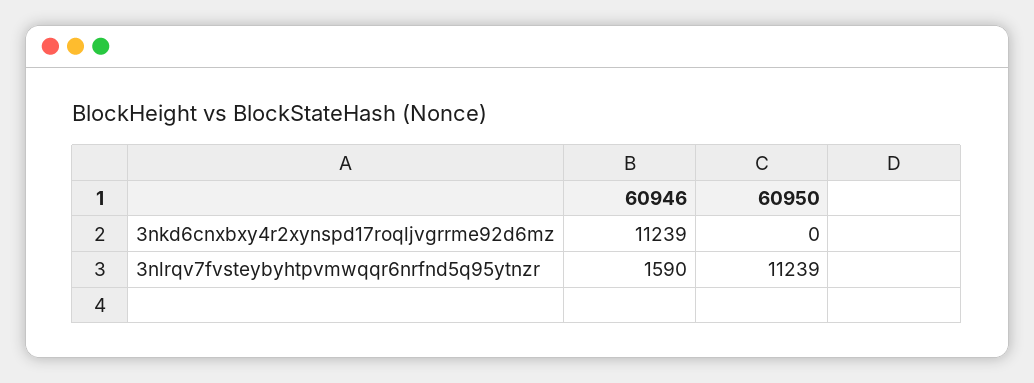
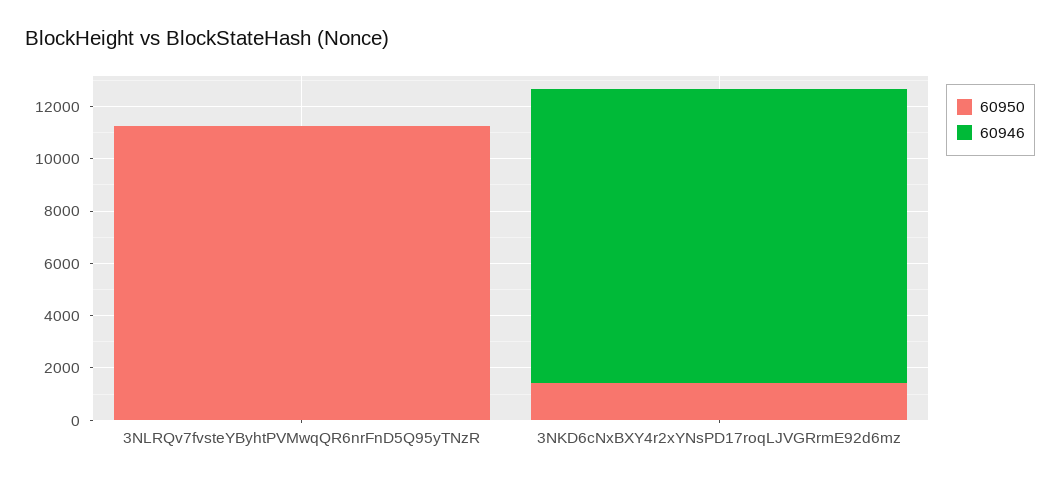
60950, 3nkd6cnxbxy4r2xynspd17roqljvgrrme92d6mz: 0 -> 1500
60946, 3nlrqv7fvsteybyhtpvmwqqr6nrfnd5q95ytnzr: 1590 -> 0

